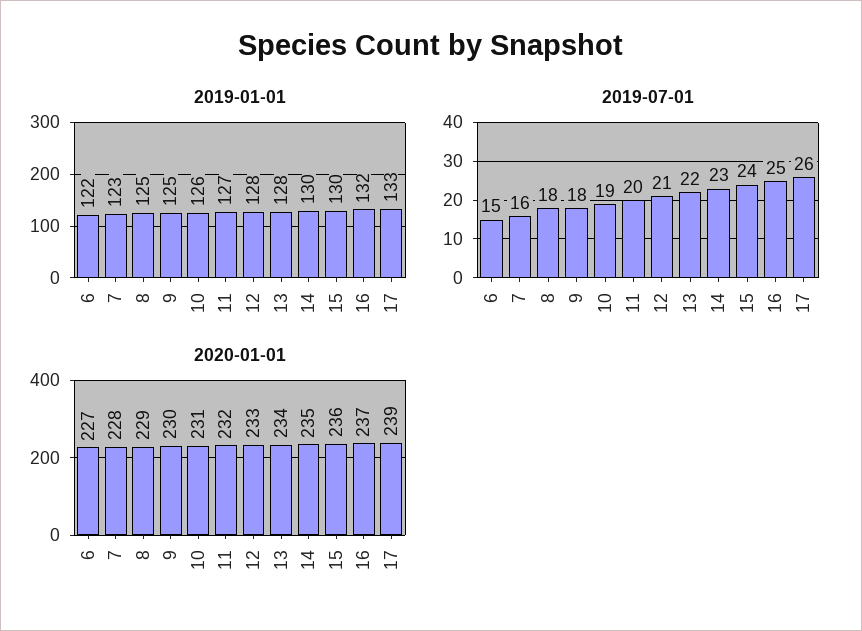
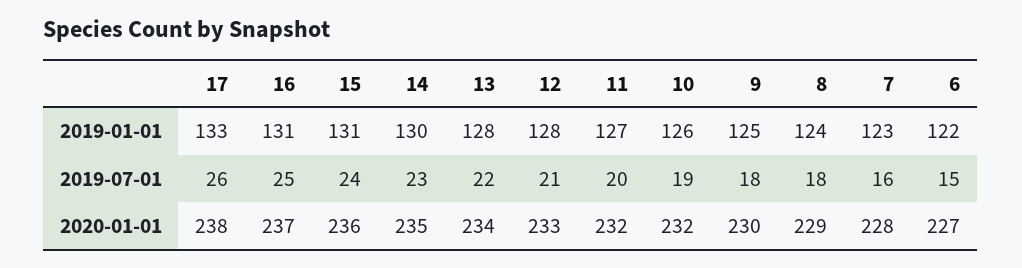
2019-01-01, 8: 125 -> 124
2019-01-01, 15: 130 -> 131
2019-01-01, 16: 132 -> 131
2020-01-01, 10: 231 -> 232
2020-01-01, 17: 239 -> 238

